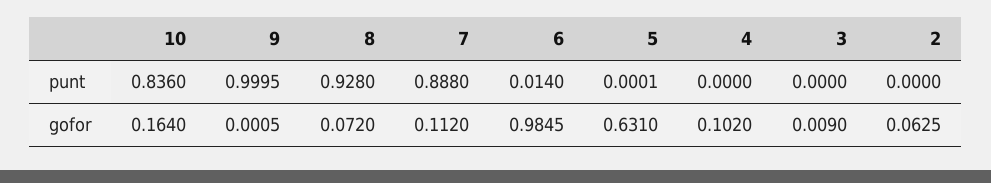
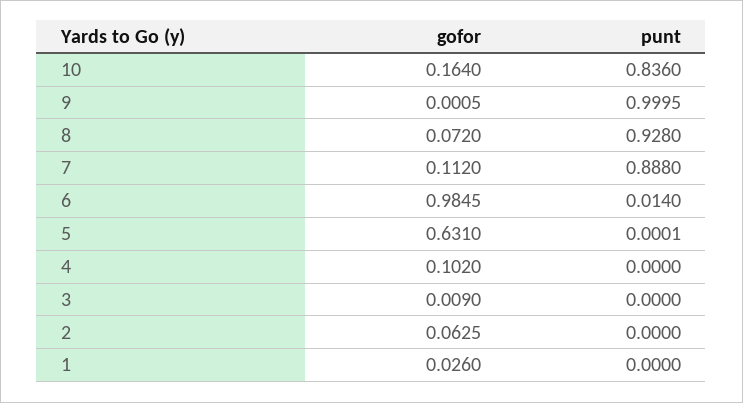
1, gofor: none -> 0.026
1, punt: none -> 0

